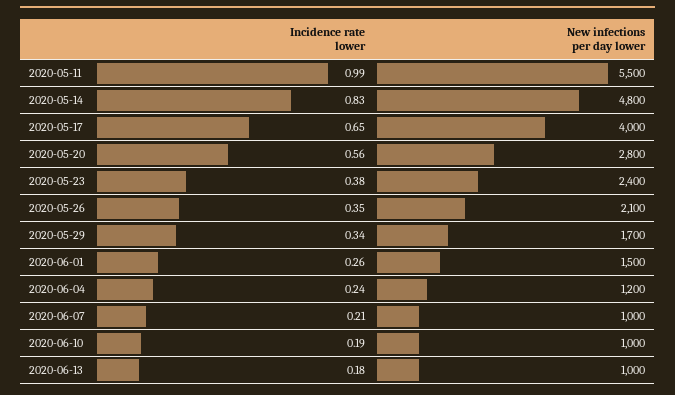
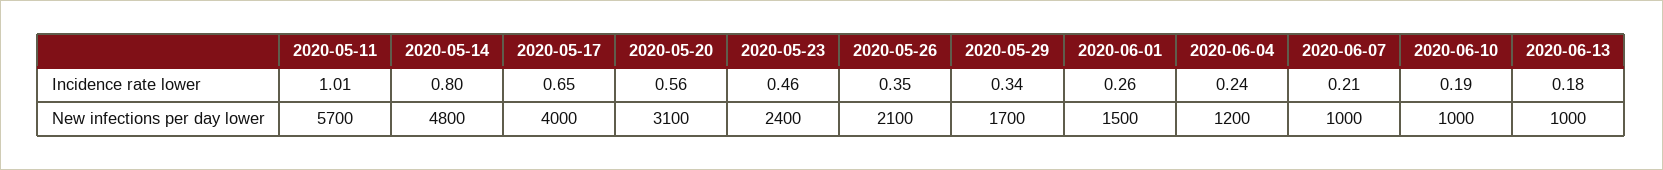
Incidence rate lower, 2020-05-11: 0.99 -> 1.01
New infections per day lower, 2020-05-11: 5500 -> 5700
Incidence rate lower, 2020-05-14: 0.83 -> 0.8
New infections per day lower, 2020-05-20: 2800 -> 3100
Incidence rate lower, 2020-05-23: 0.38 -> 0.46

